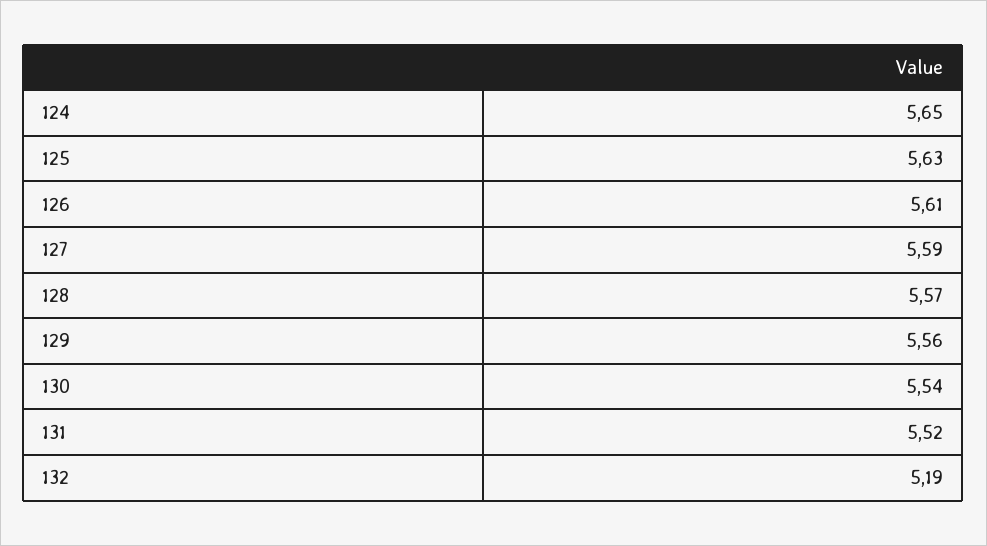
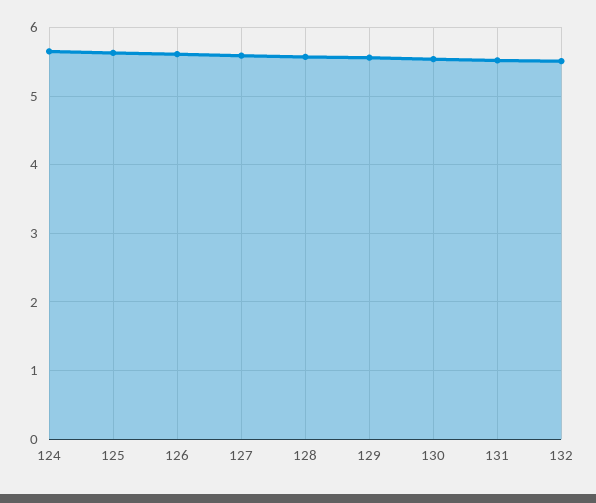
132: 5.19 -> 5.5

